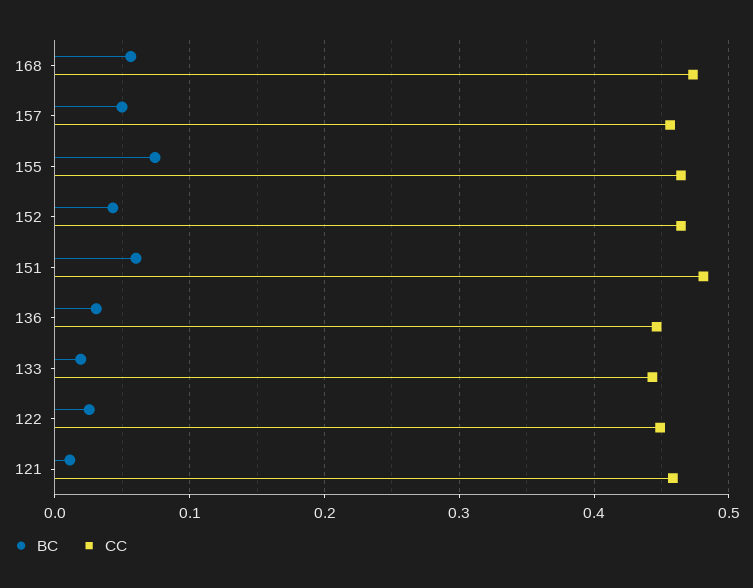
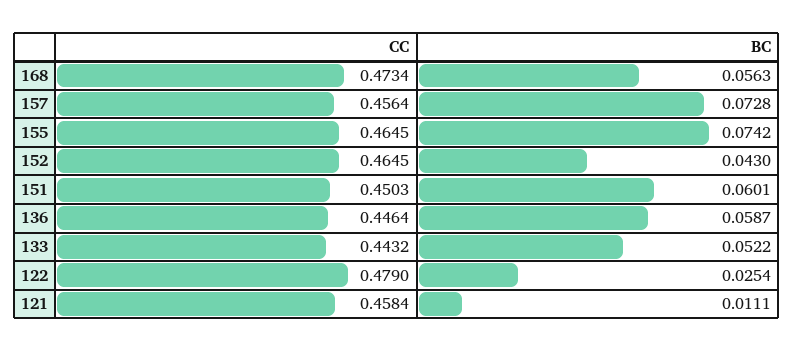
BC, 157: 0.05 -> 0.0728
CC, 151: 0.48 -> 0.4503
BC, 136: 0.03 -> 0.0587
BC, 133: 0.02 -> 0.0522
CC, 122: 0.45 -> 0.479

